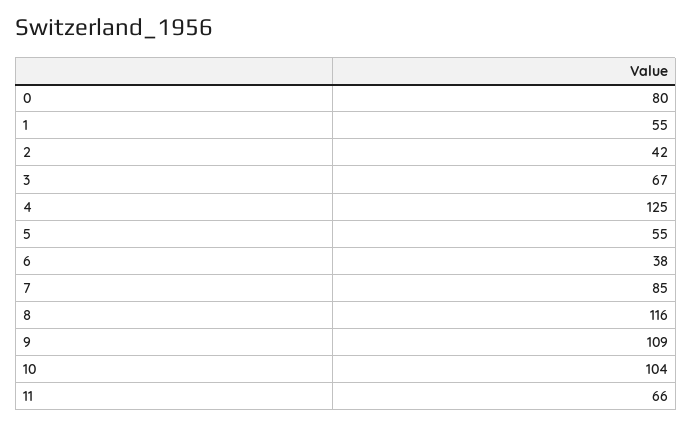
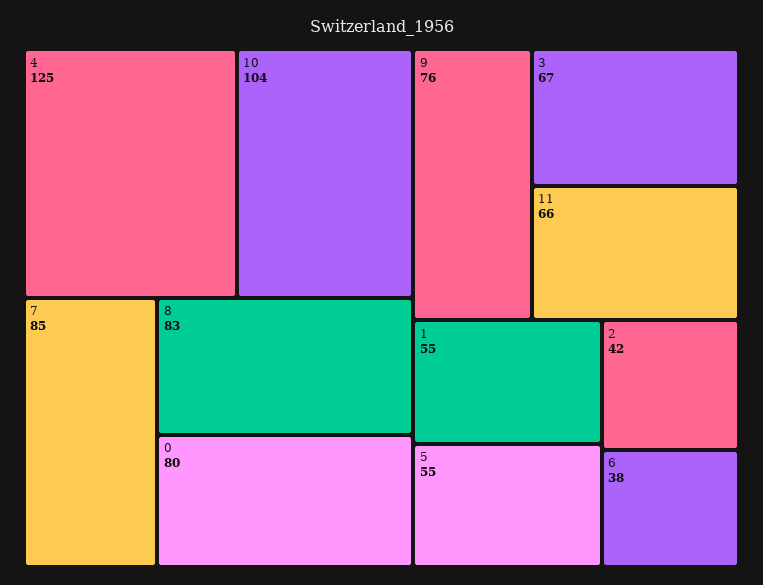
8: 116 -> 83
9: 109 -> 76

